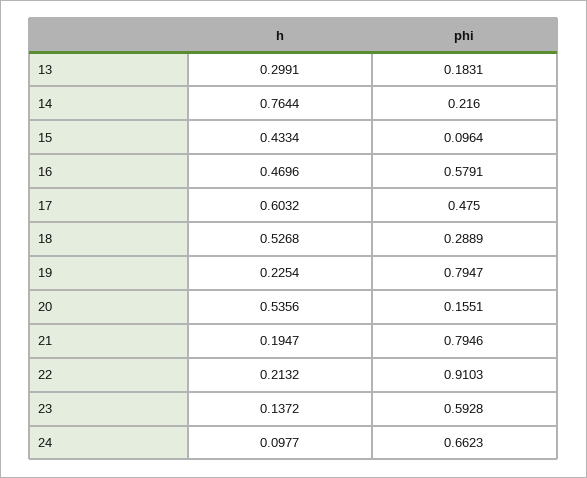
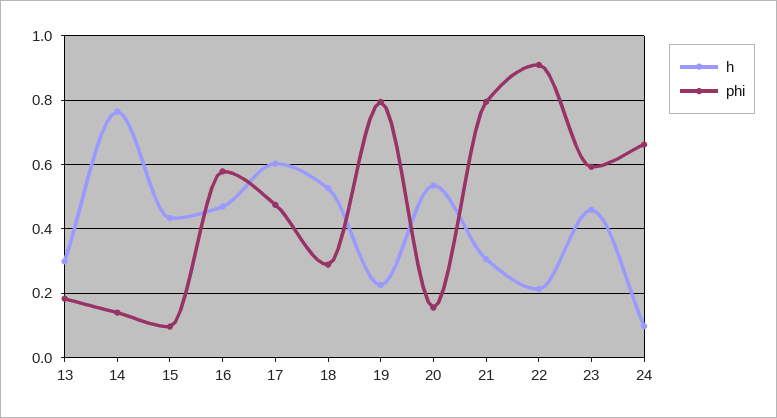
phi, 14: 0.216 -> 0.14
h, 21: 0.1947 -> 0.3
h, 23: 0.1372 -> 0.46

